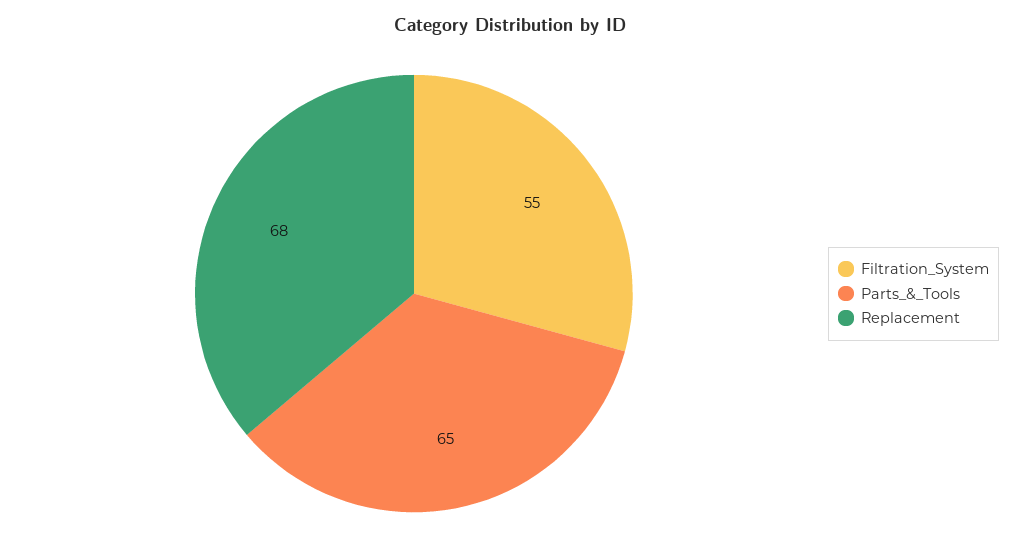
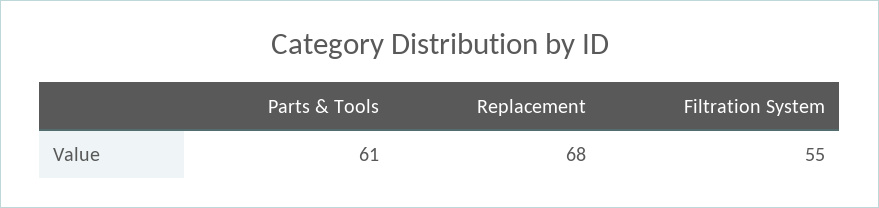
Parts_&_Tools: 65 -> 61

